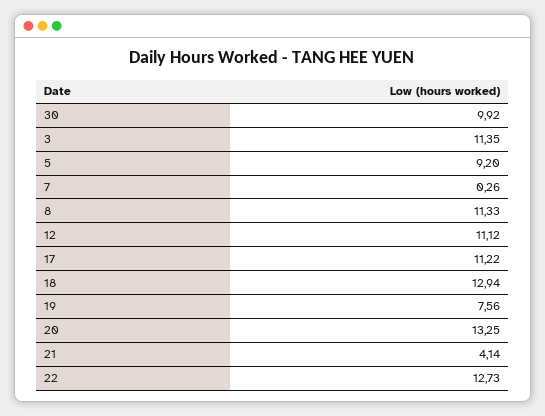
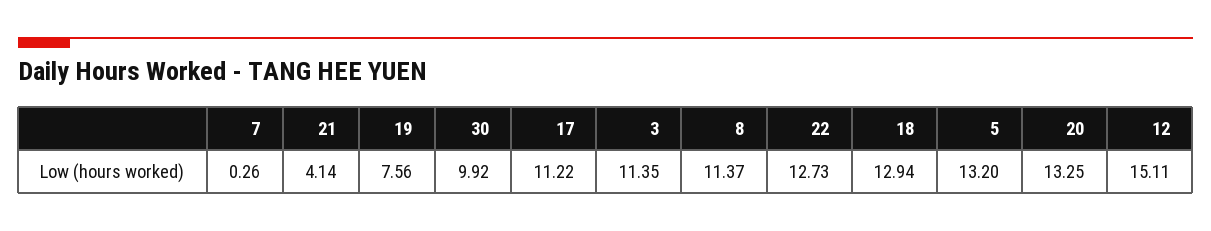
5: 9.2 -> 13.2
8: 11.33 -> 11.37
12: 11.12 -> 15.11

